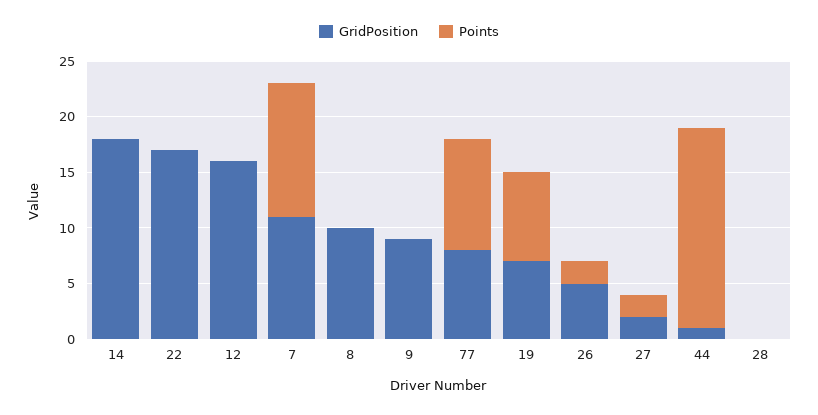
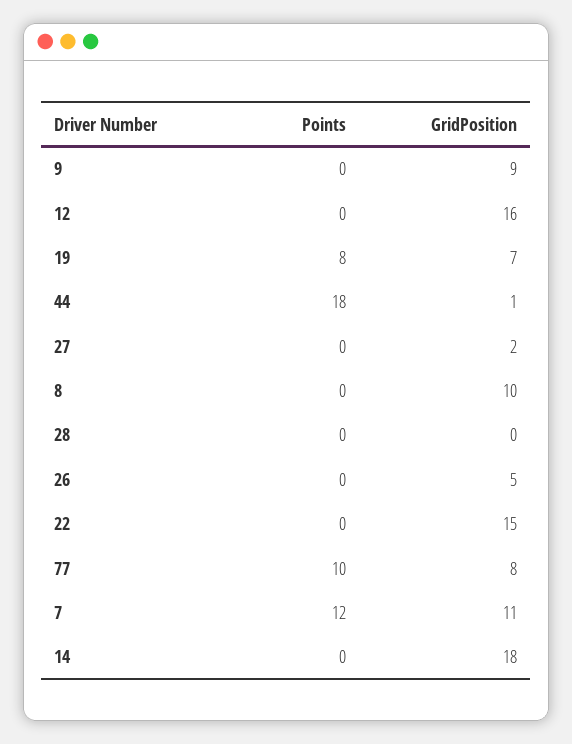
GridPosition, 22: 17 -> 15
Points, 26: 2 -> 0
Points, 27: 2 -> 0

